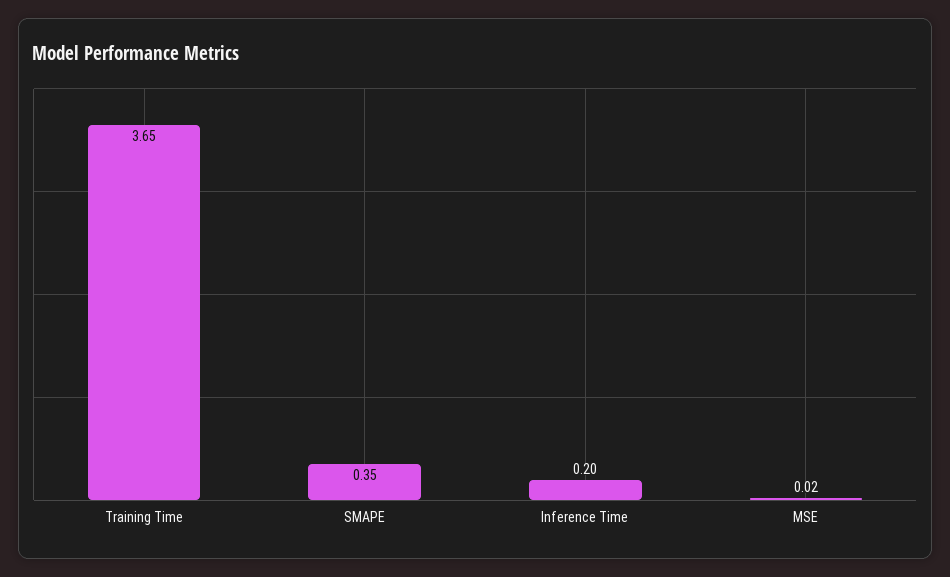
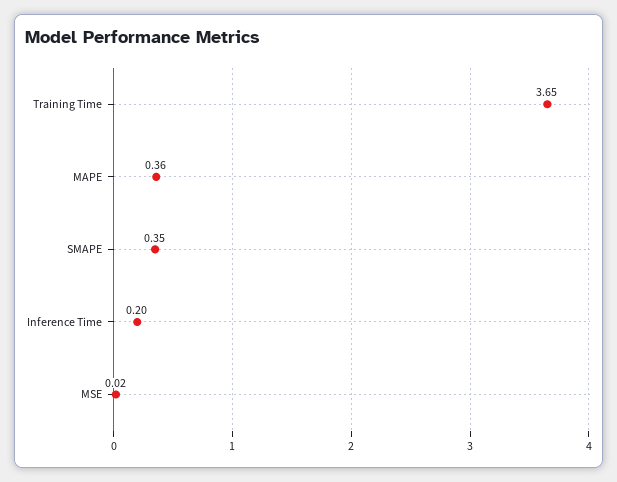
MAPE: none -> 0.36

